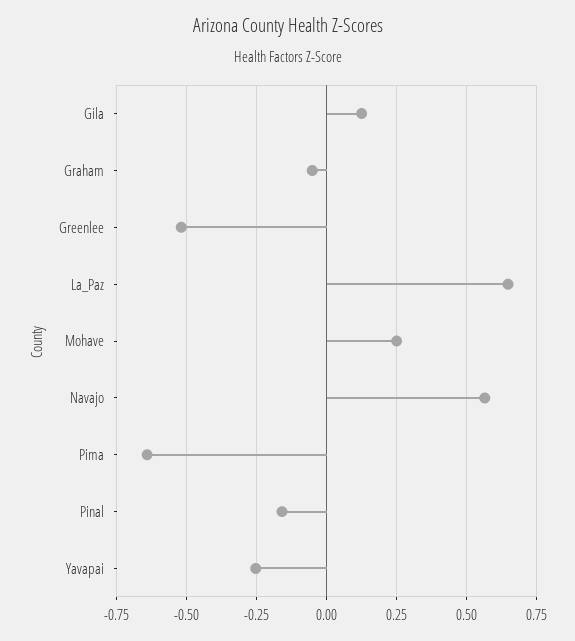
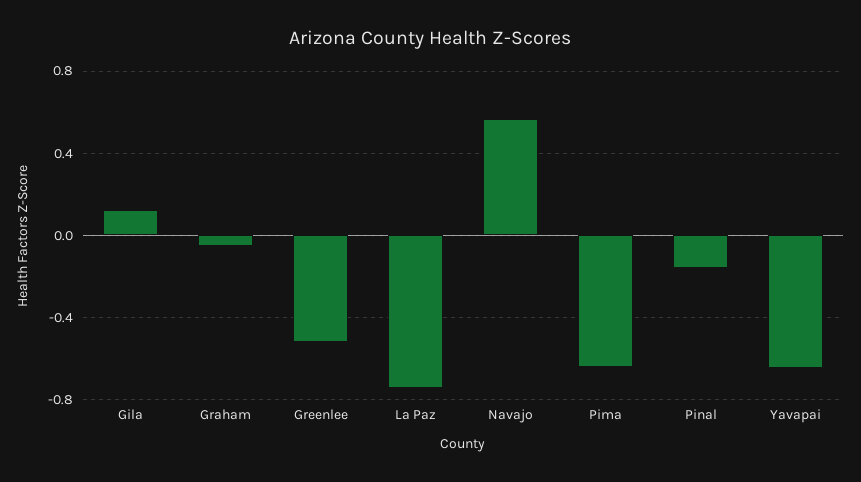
La_Paz: 0.65 -> -0.75
Mohave: 0.25 -> none
Yavapai: -0.25 -> -0.65

